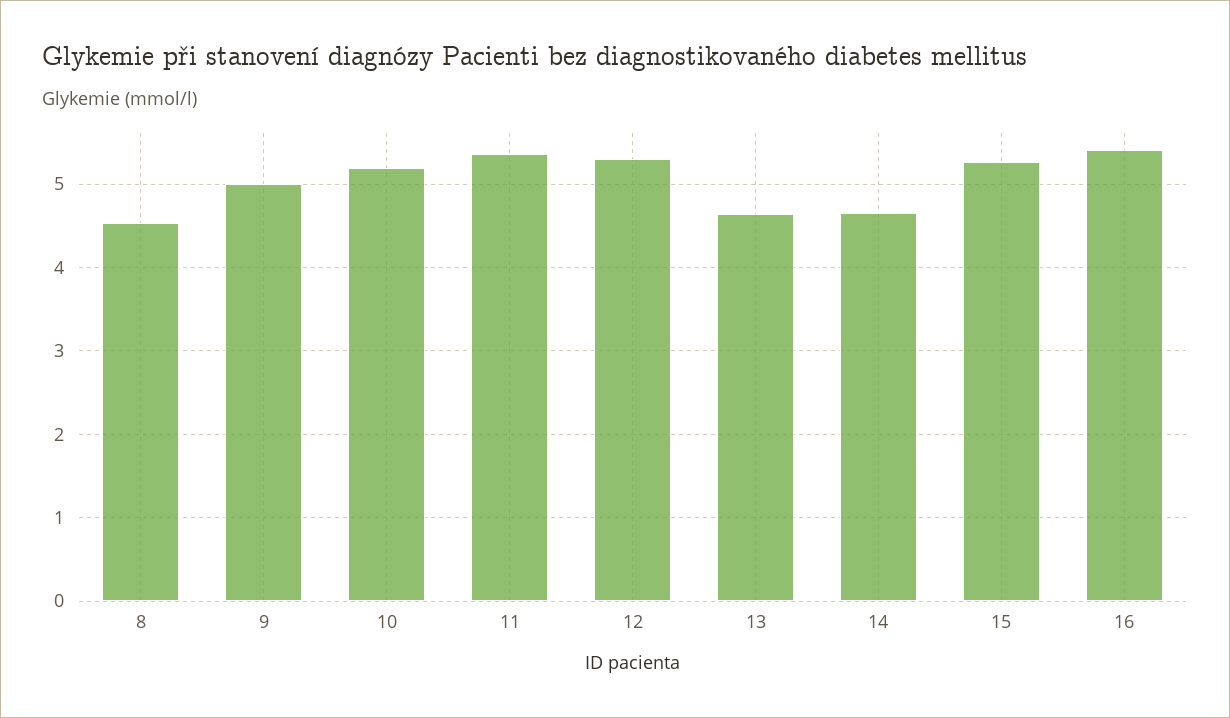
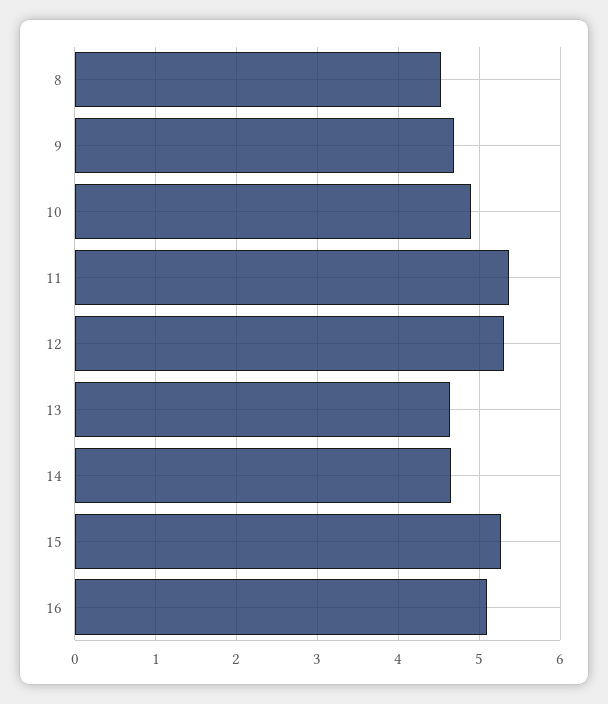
9: 5 -> 4.7
10: 5.2 -> 4.9
16: 5.4 -> 5.1

